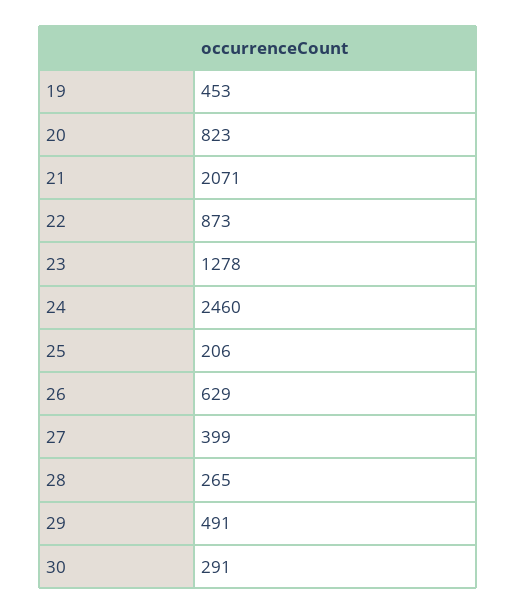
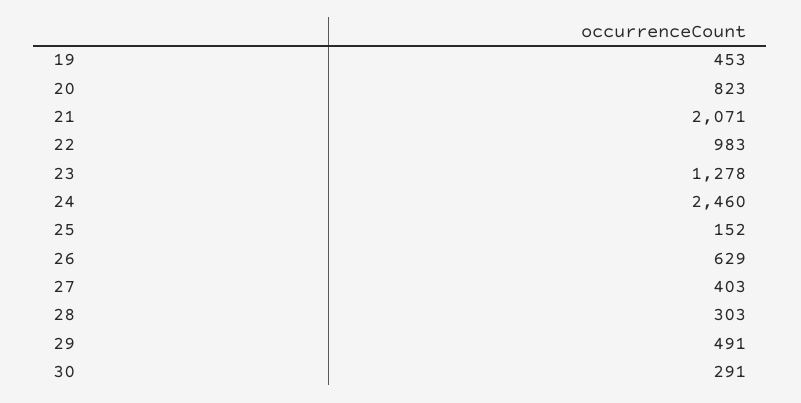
22: 873 -> 983
25: 206 -> 152
27: 399 -> 403
28: 265 -> 303

